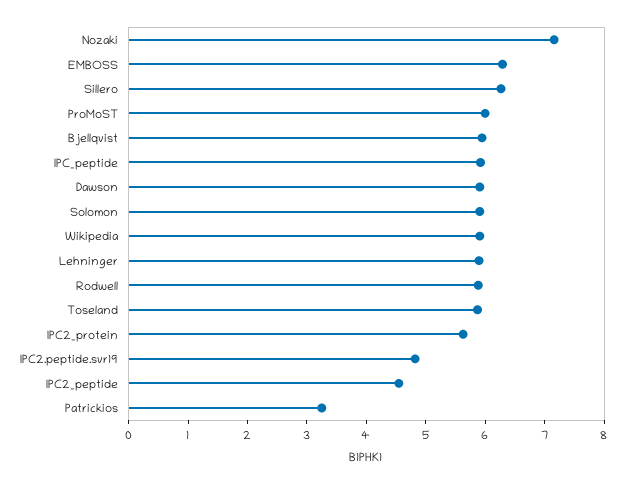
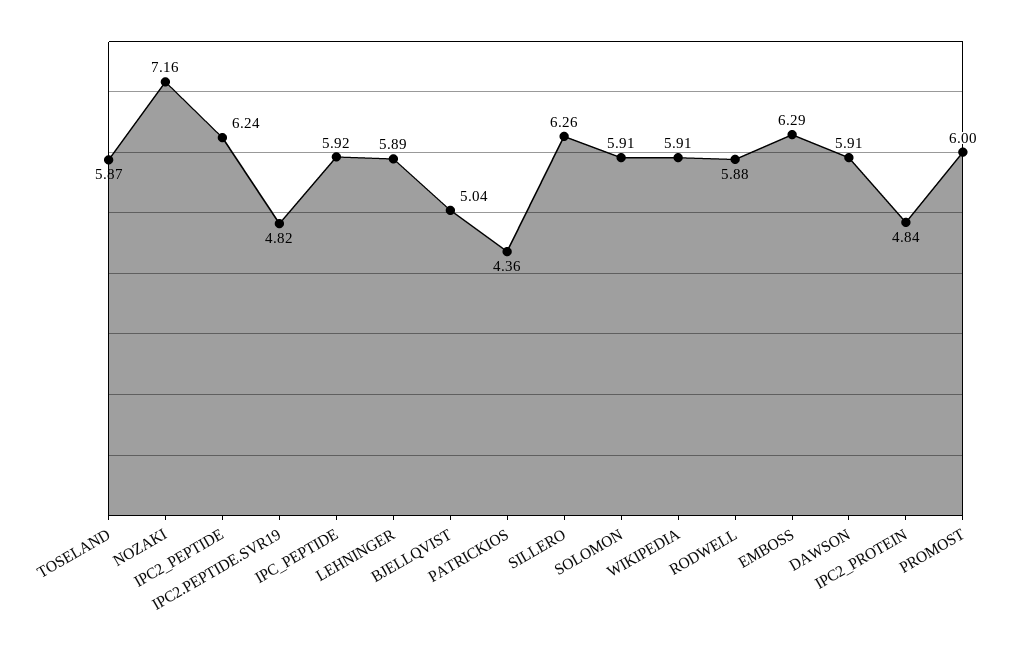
Bjellqvist: 6 -> 5.04
IPC2_protein: 5.6 -> 4.84
IPC2_peptide: 4.6 -> 6.24
Patrickios: 3.2 -> 4.36

